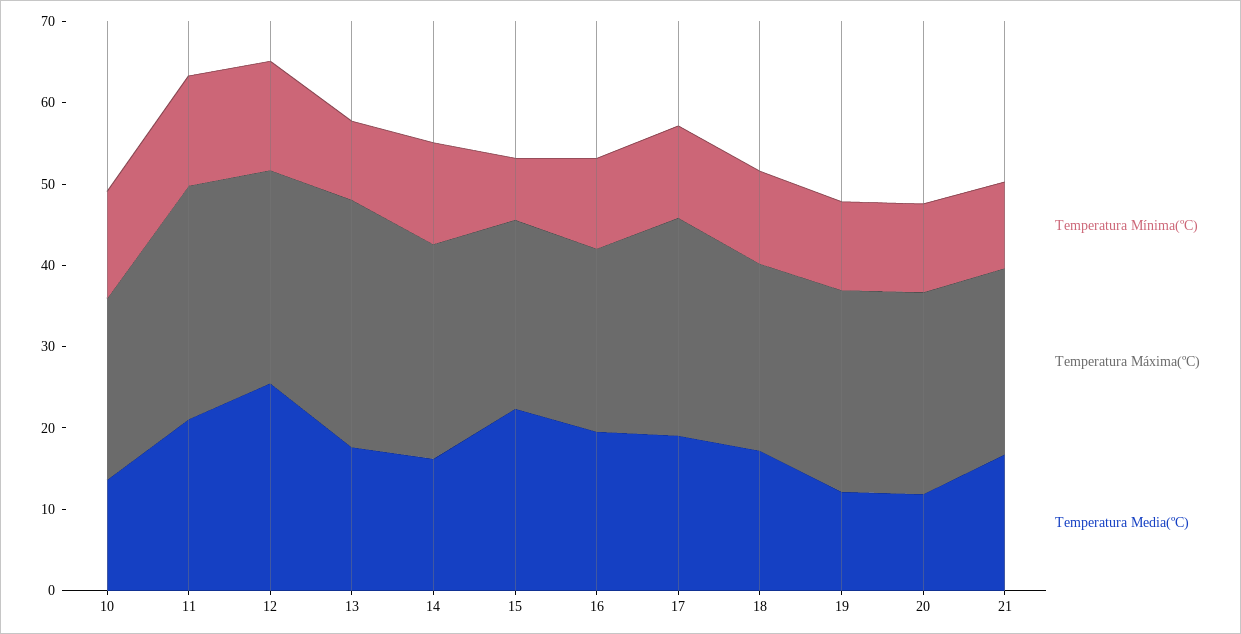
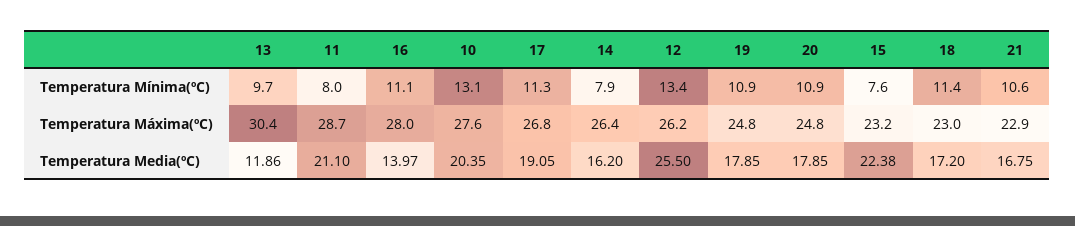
Temperatura Máxima(ºC), 10: 22 -> 27.6
Temperatura Media(ºC), 10: 14 -> 20.35
Temperatura Mínima(ºC), 11: 14 -> 8
Temperatura Media(ºC), 13: 18 -> 11.86
Temperatura Mínima(ºC), 14: 12 -> 7.9
Temperatura Máxima(ºC), 16: 22 -> 28
Temperatura Media(ºC), 16: 20 -> 13.97
Temperatura Media(ºC), 19: 12 -> 17.85
Temperatura Media(ºC), 20: 12 -> 17.85

